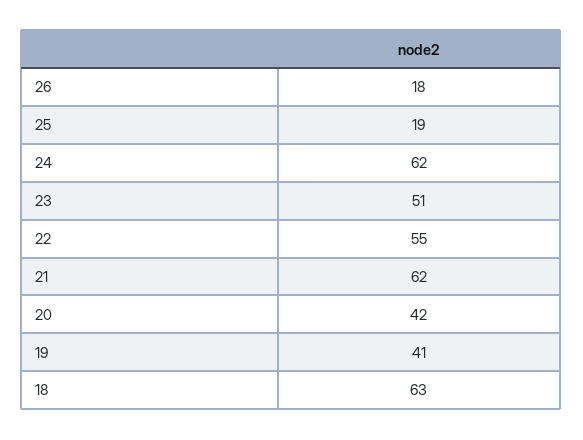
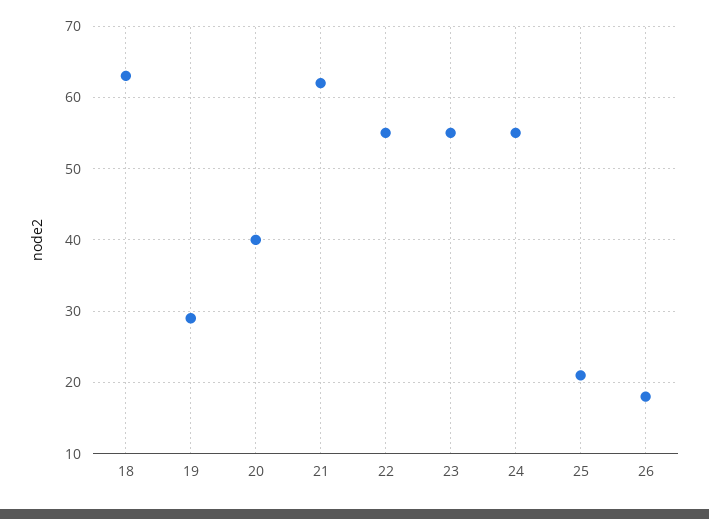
25: 19 -> 21
24: 62 -> 55
23: 51 -> 55
20: 42 -> 40
19: 41 -> 29

